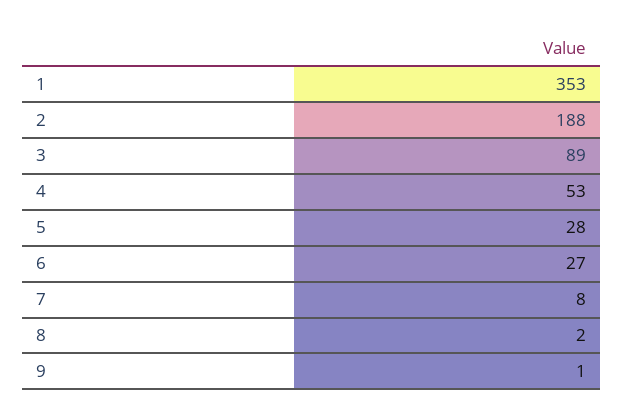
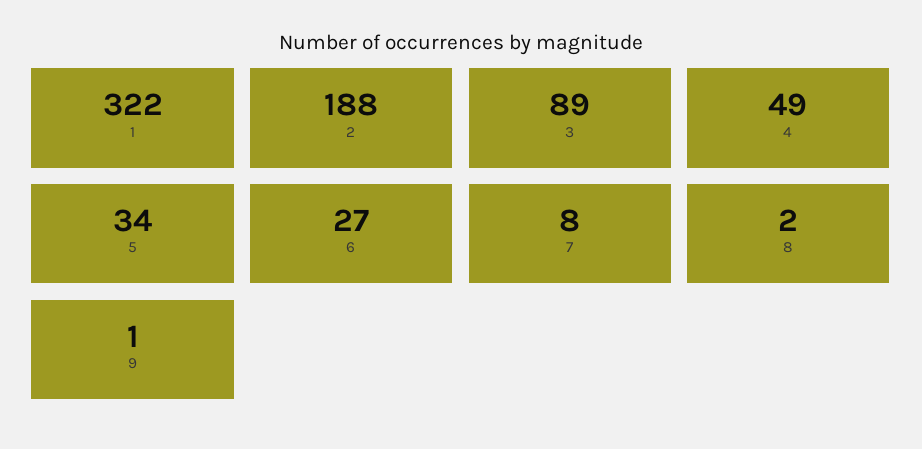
1: 353 -> 322
4: 53 -> 49
5: 28 -> 34

